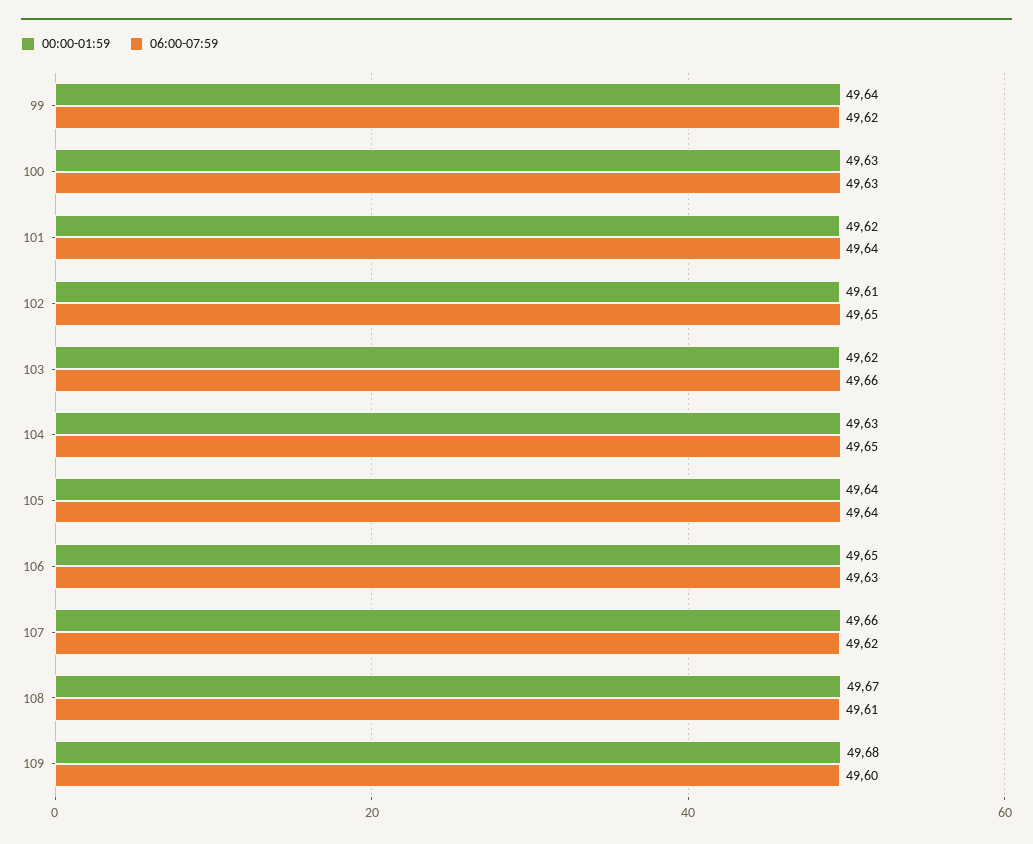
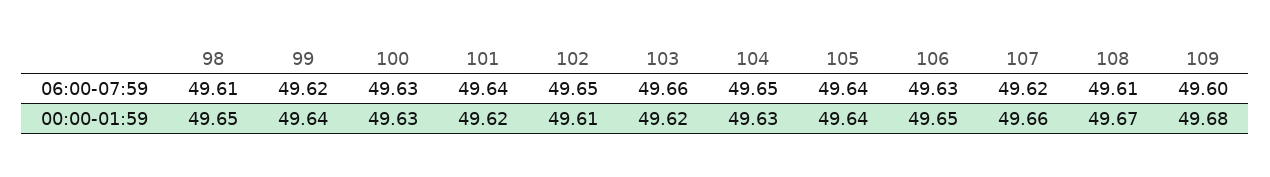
06:00-07:59, 98: none -> 49.61
00:00-01:59, 98: none -> 49.65

